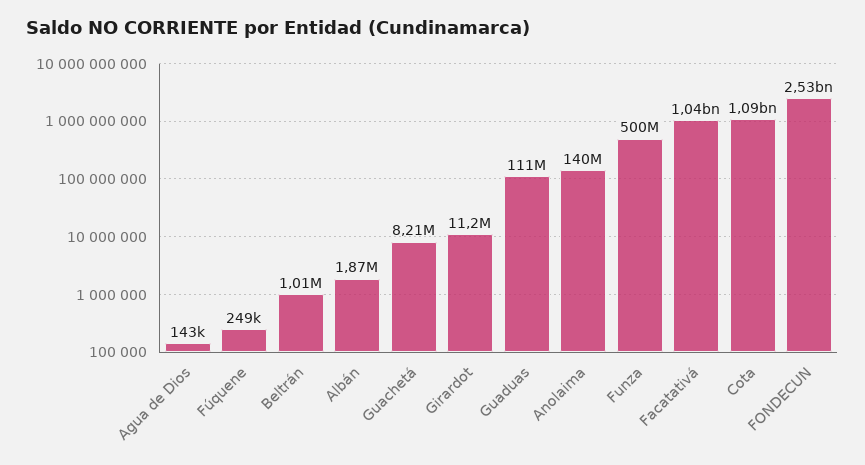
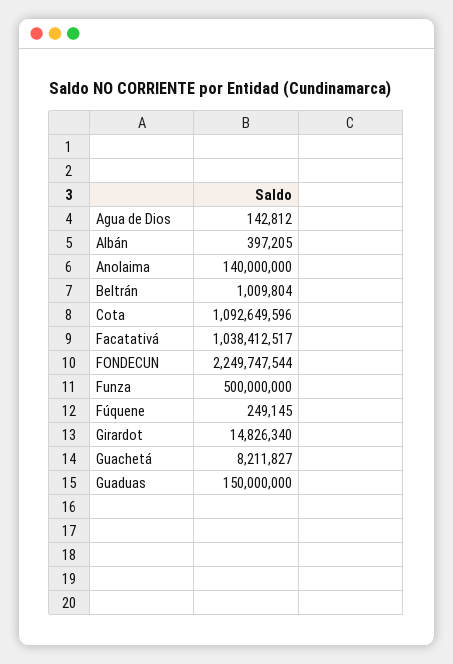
Albán: 1870000 -> 397205
Girardot: 11200000 -> 14826340
Guaduas: 111000000 -> 150000000
FONDECUN: 2530000000 -> 2249747544

